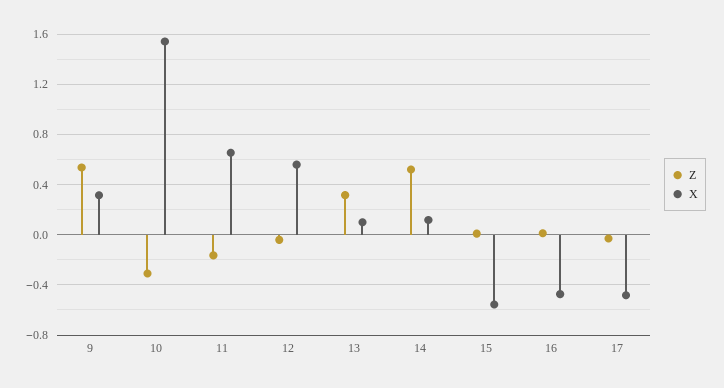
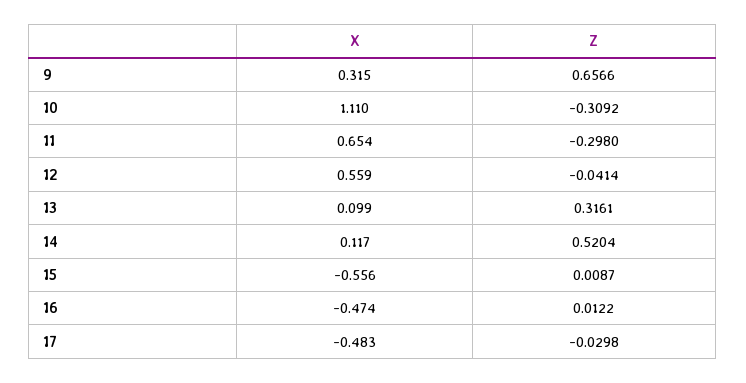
Z, 9: 0.55 -> 0.6566
X, 10: 1.55 -> 1.11
Z, 11: -0.15 -> -0.298

